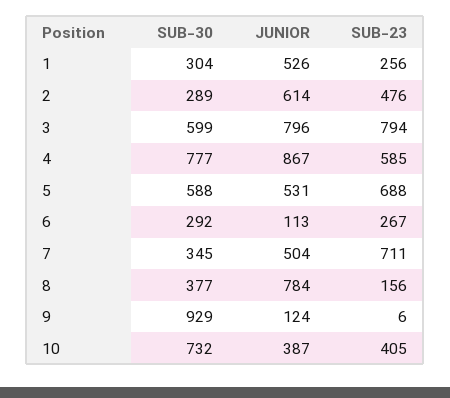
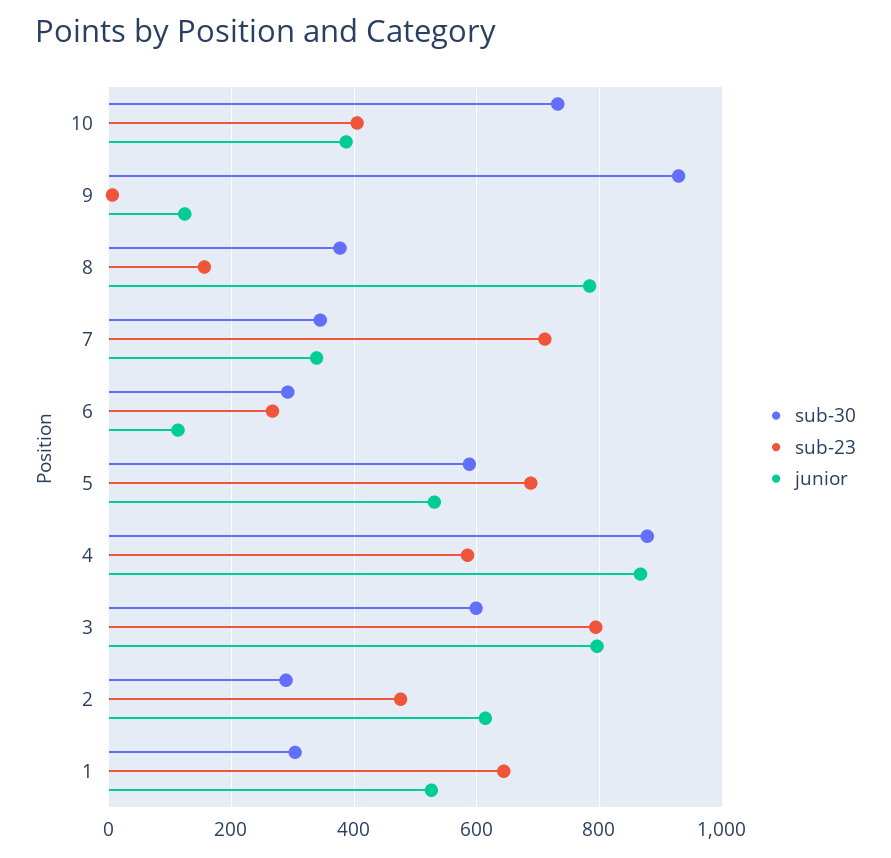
SUB-23, 1: 256 -> 640
SUB-30, 4: 777 -> 880
JUNIOR, 7: 504 -> 340

